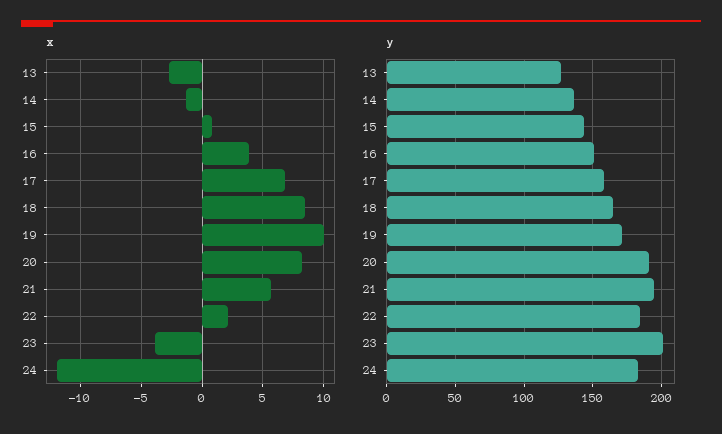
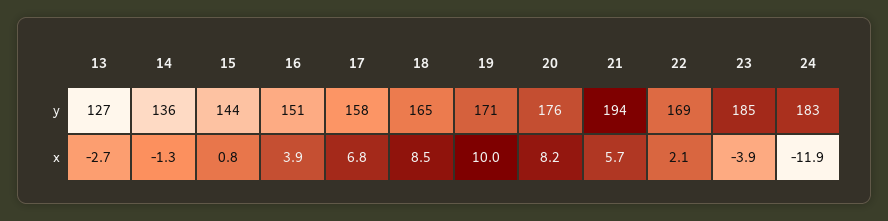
y, 20: 190 -> 176
y, 22: 185 -> 169
y, 23: 200 -> 185

